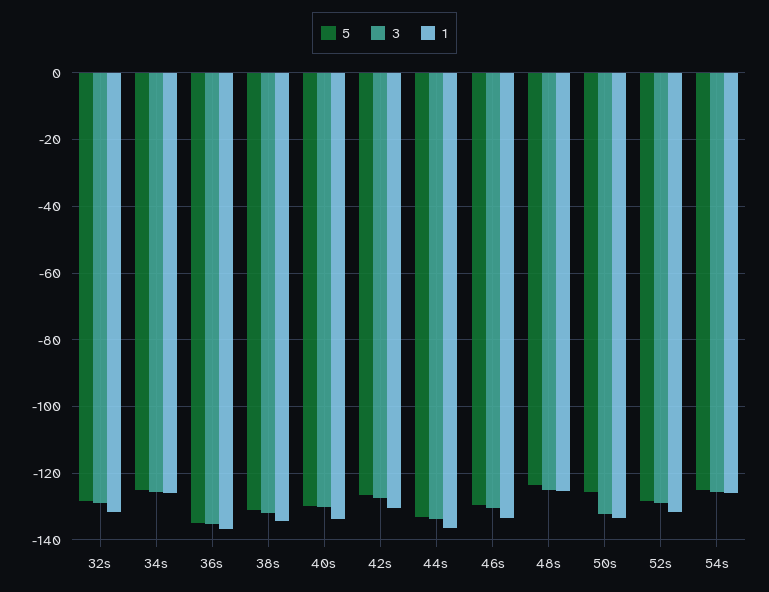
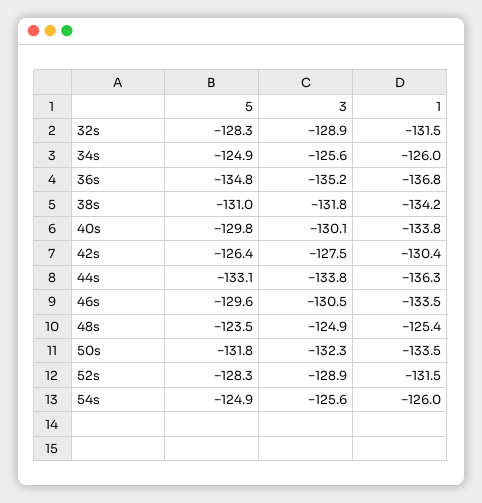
5, 50s: -126 -> -131.8

